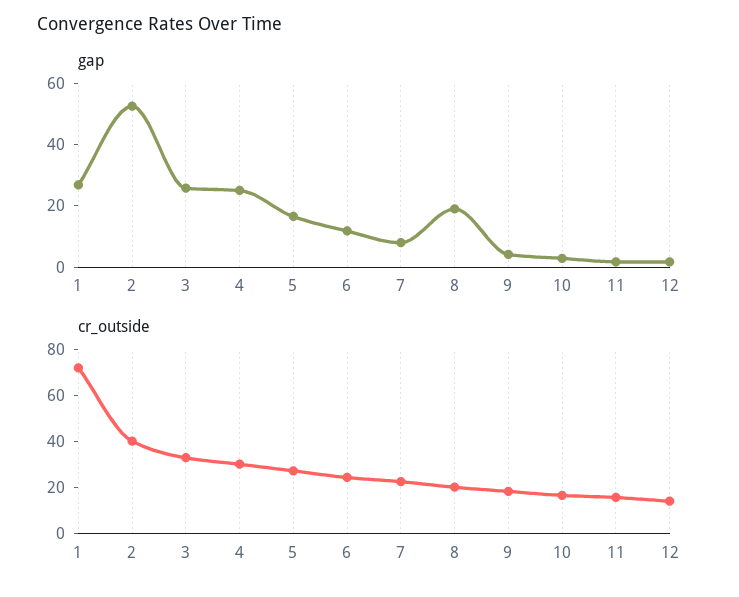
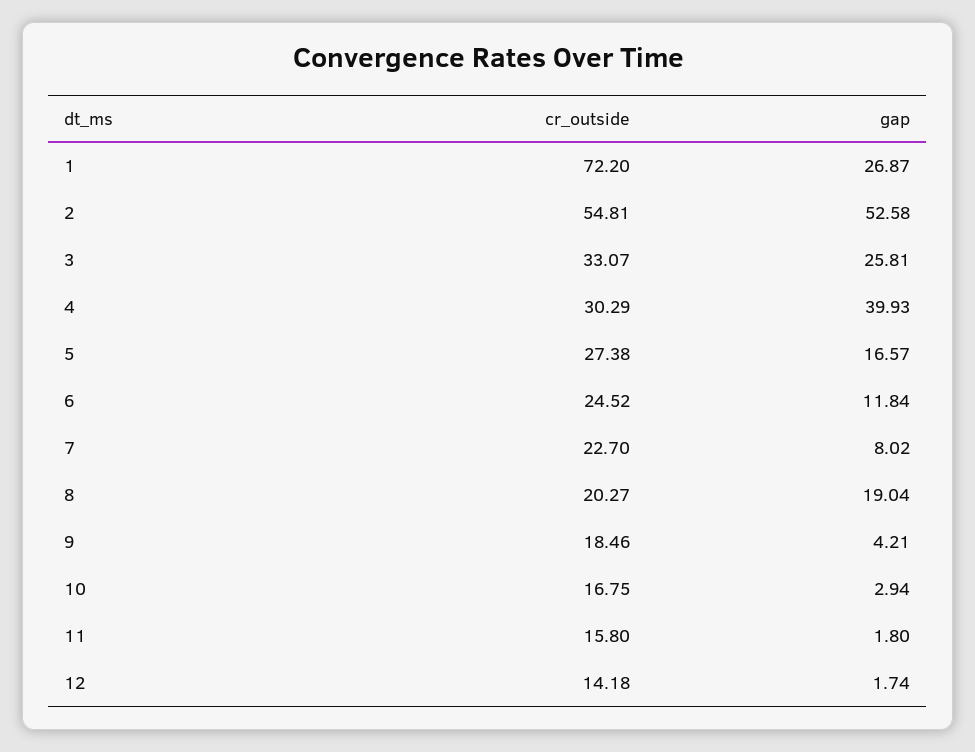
gap, 4: 25 -> 39.93
cr_outside, 2: 40 -> 54.81

